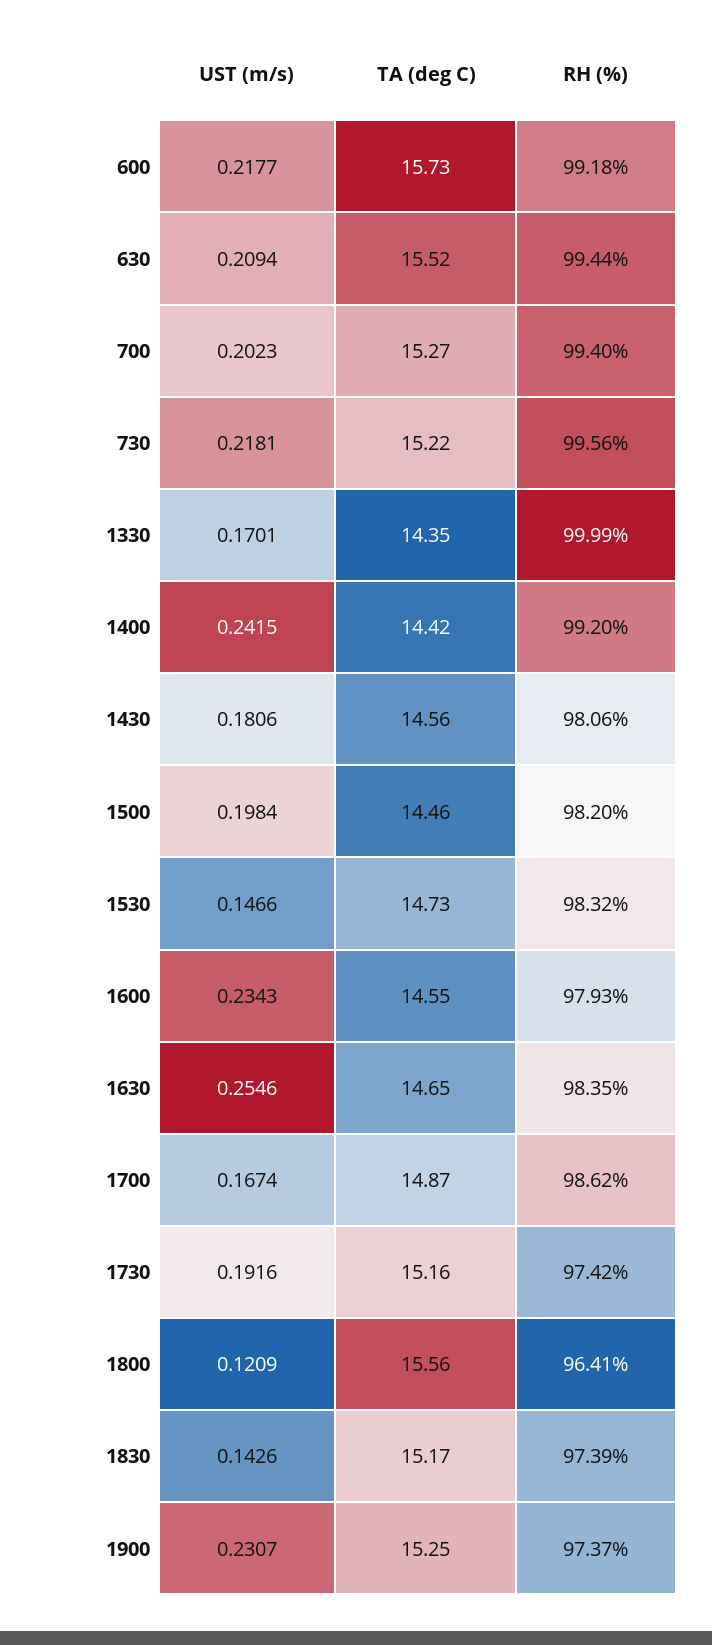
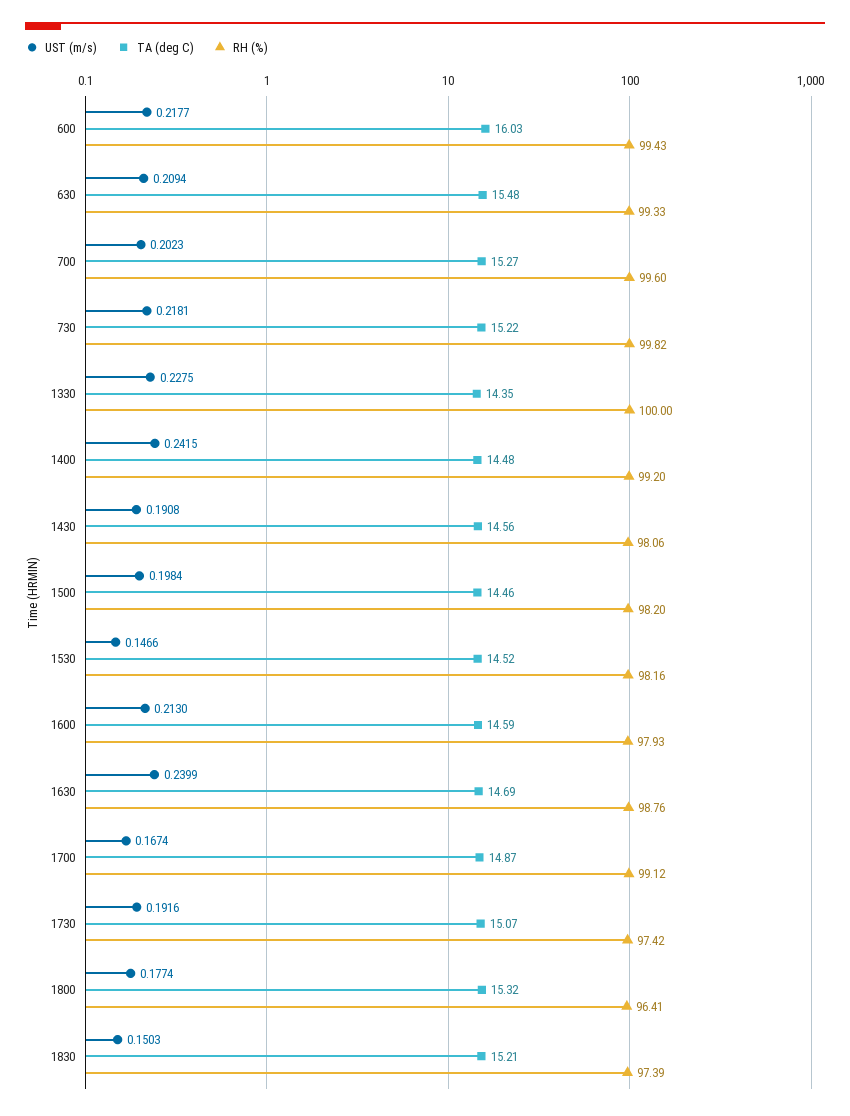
TA (deg C), 600: 15.73 -> 16.03
RH (%), 600: 99.18 -> 99.43
TA (deg C), 630: 15.52 -> 15.48
RH (%), 630: 99.44 -> 99.33
RH (%), 700: 99.4 -> 99.6
RH (%), 730: 99.56 -> 99.82
UST (m/s), 1330: 0.1701 -> 0.2275
RH (%), 1330: 99.99 -> 100
TA (deg C), 1400: 14.42 -> 14.48
UST (m/s), 1430: 0.1806 -> 0.1908
TA (deg C), 1530: 14.73 -> 14.52
RH (%), 1530: 98.32 -> 98.16
UST (m/s), 1600: 0.2343 -> 0.213
TA (deg C), 1600: 14.55 -> 14.59
UST (m/s), 1630: 0.2546 -> 0.2399
TA (deg C), 1630: 14.65 -> 14.69
RH (%), 1630: 98.35 -> 98.76
RH (%), 1700: 98.62 -> 99.12
TA (deg C), 1730: 15.16 -> 15.07
UST (m/s), 1800: 0.1209 -> 0.1774
TA (deg C), 1800: 15.56 -> 15.32
UST (m/s), 1830: 0.1426 -> 0.1503
TA (deg C), 1830: 15.17 -> 15.21
UST (m/s), 1900: 0.2307 -> none
TA (deg C), 1900: 15.25 -> none
RH (%), 1900: 97.37 -> none

